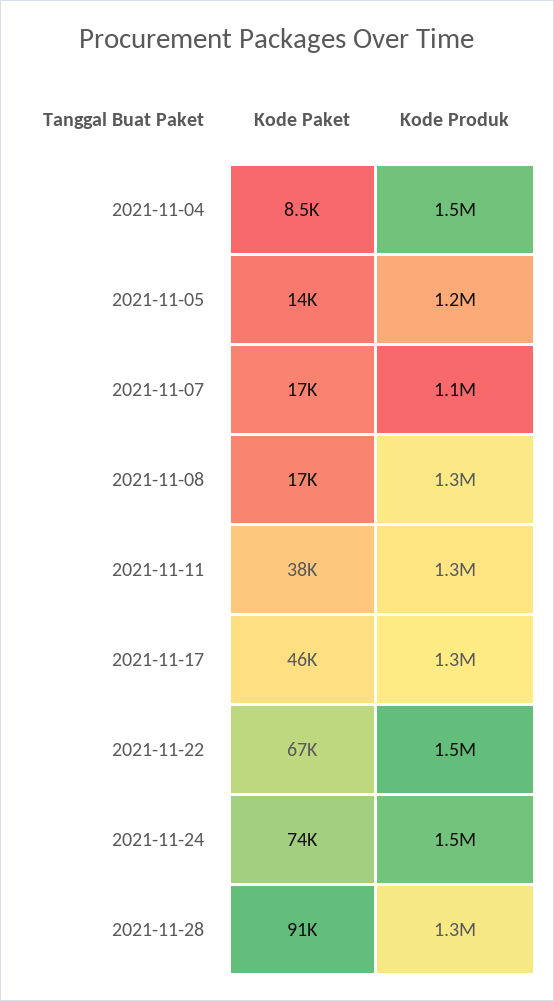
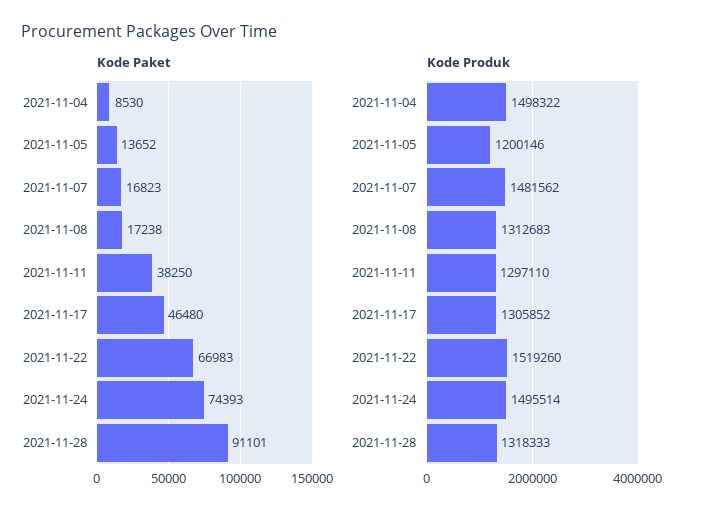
Kode Produk, 2021-11-07: 1100000 -> 1481562

